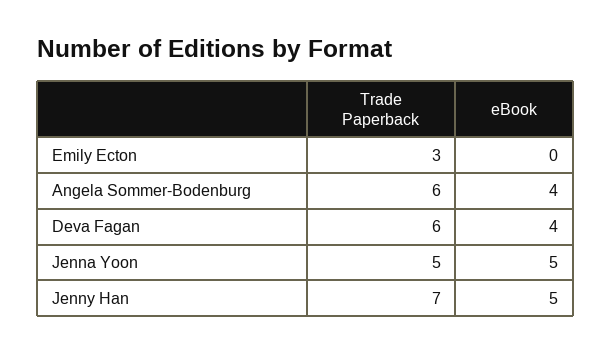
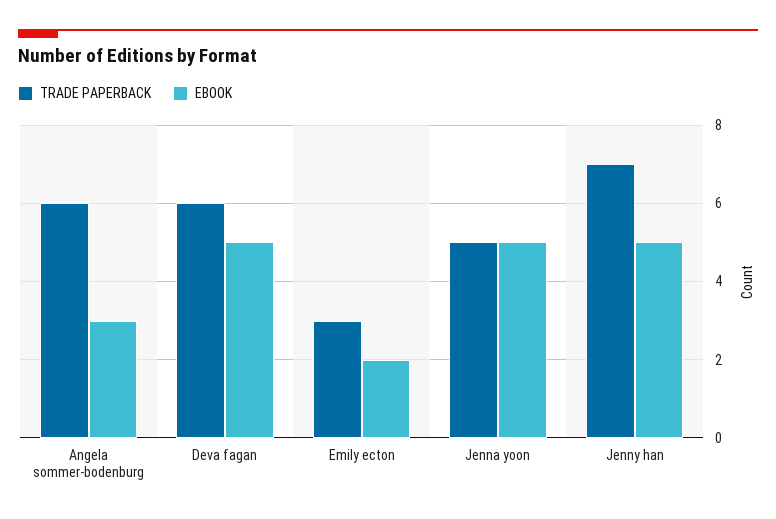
eBook, Emily Ecton: 0 -> 2
eBook, Angela Sommer-Bodenburg: 4 -> 3
eBook, Deva Fagan: 4 -> 5

